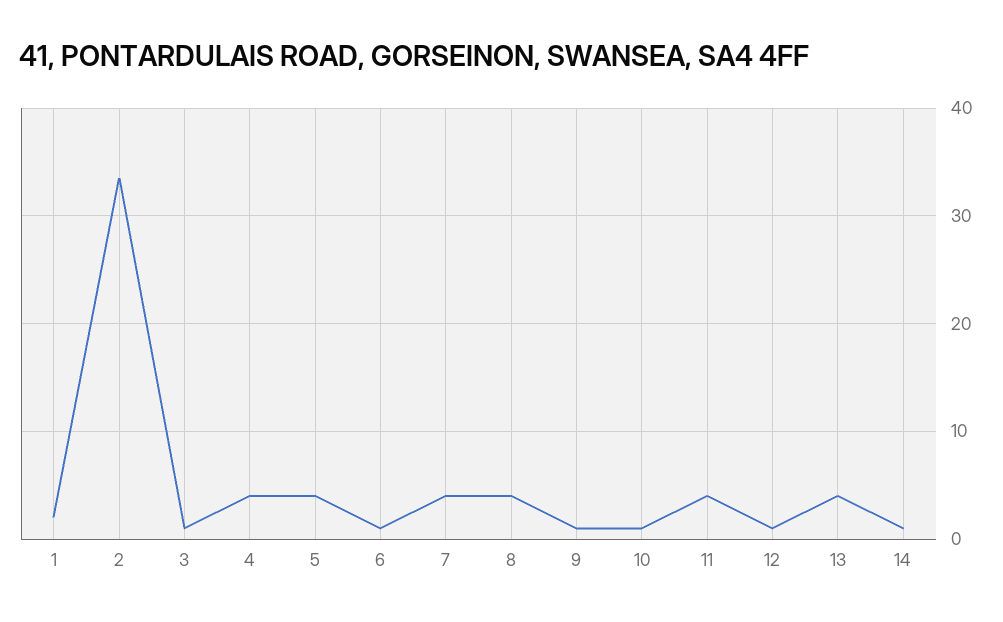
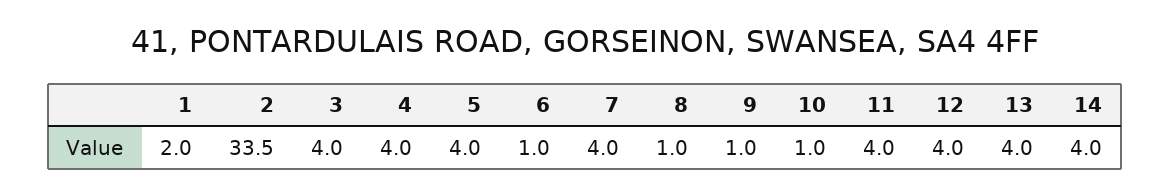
3: 1 -> 4
8: 4 -> 1
12: 1 -> 4
14: 1 -> 4

